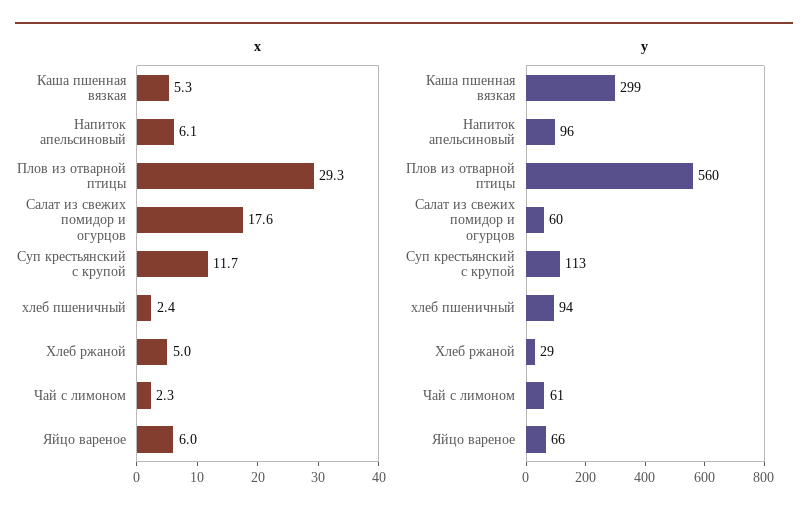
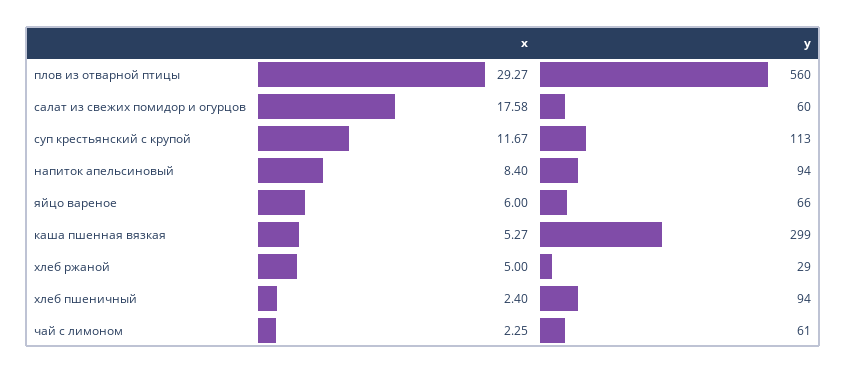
x, Напиток апельсиновый: 6.1 -> 8.4
y, Напиток апельсиновый: 96 -> 94

